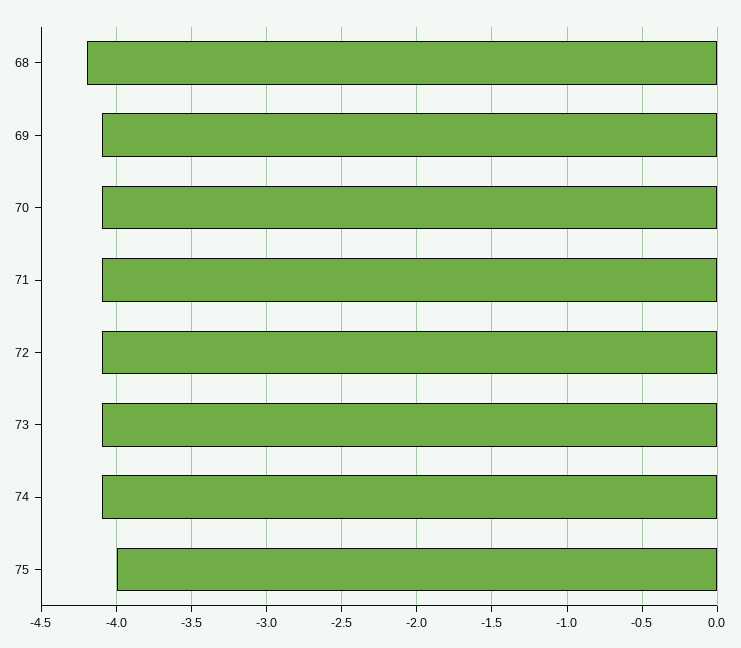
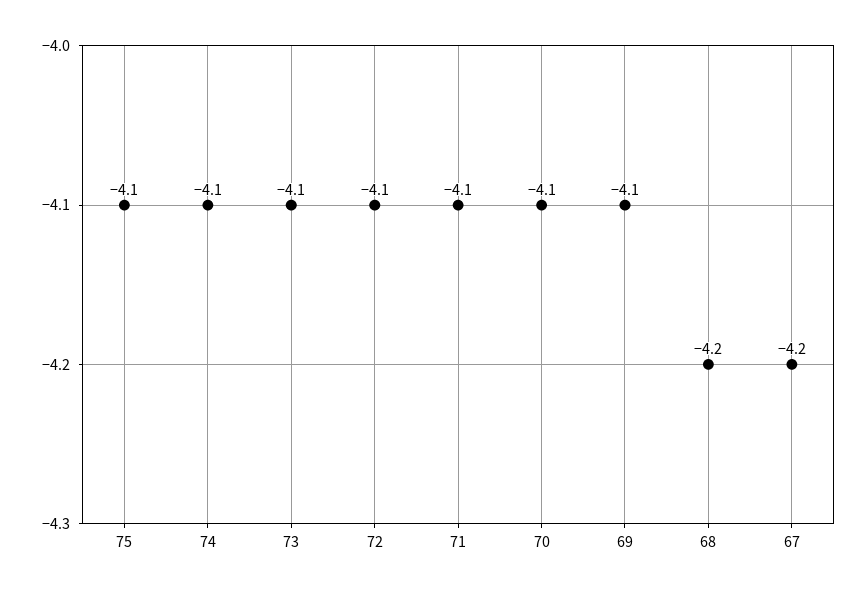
75: -4 -> -4.1
67: none -> -4.2

